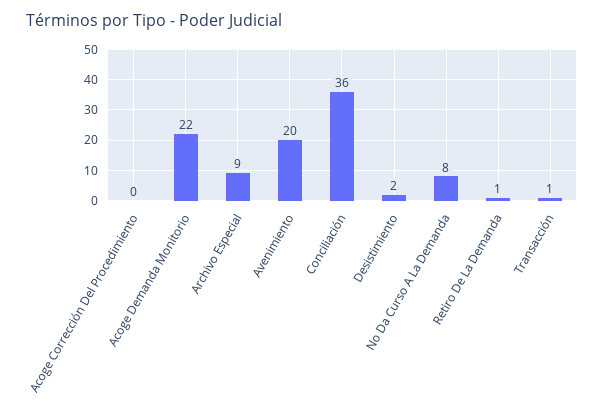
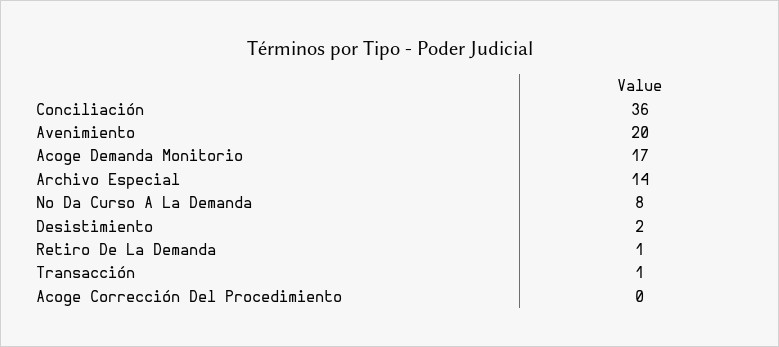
Acoge Demanda Monitorio: 22 -> 17
Archivo Especial: 9 -> 14

